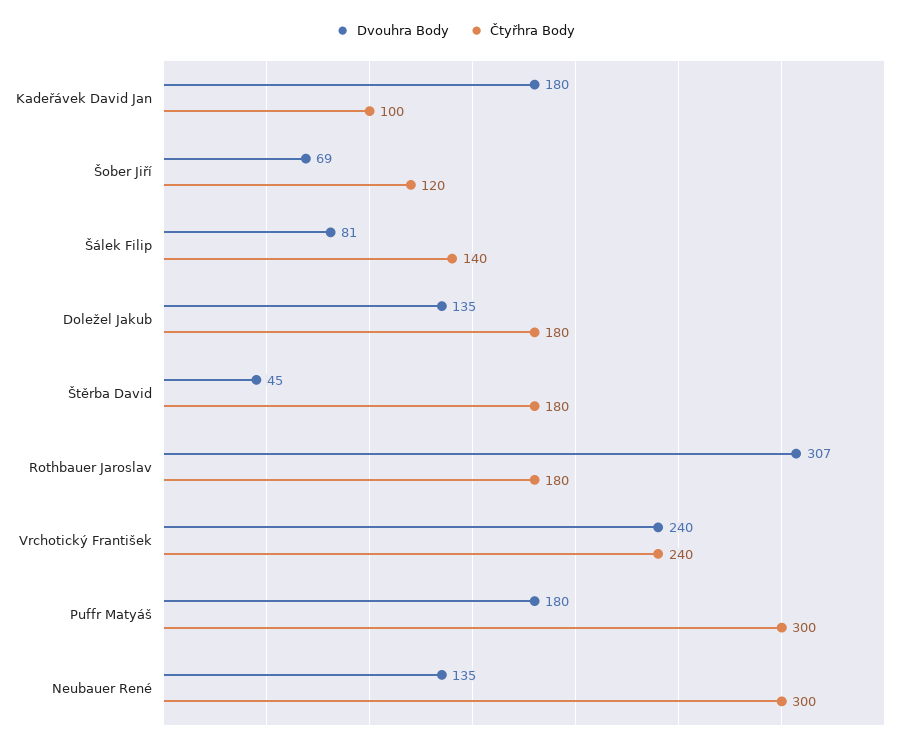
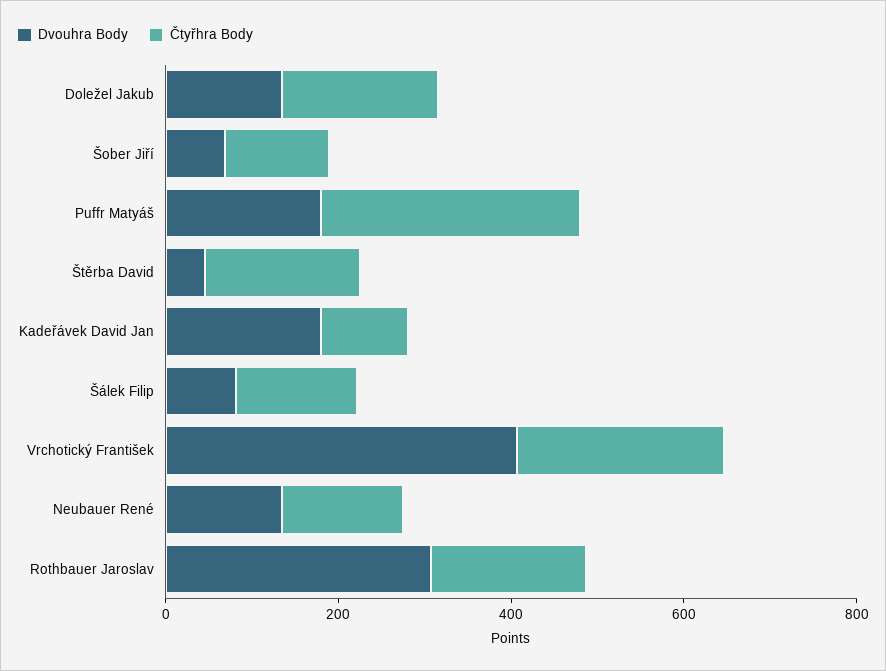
Dvouhra Body, Vrchotický František: 240 -> 400
Čtyřhra Body, Neubauer René: 300 -> 150

